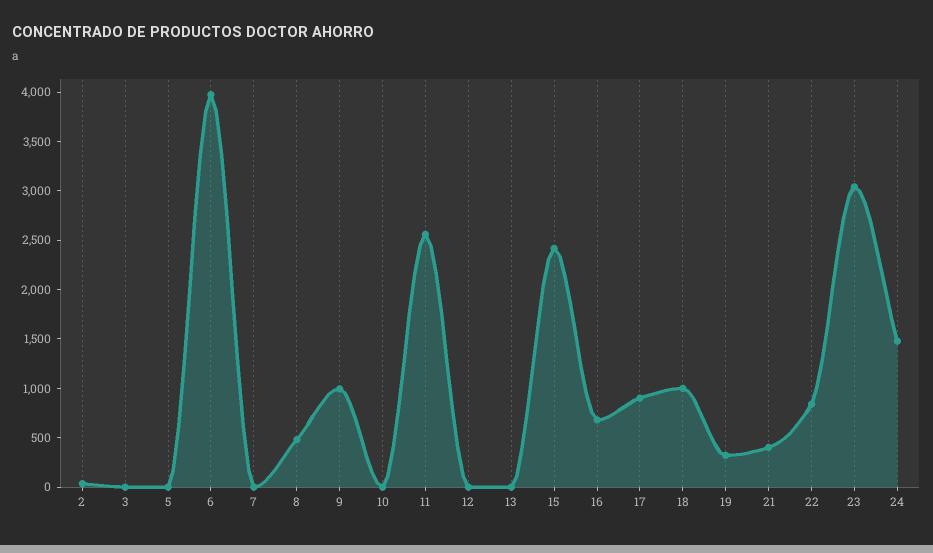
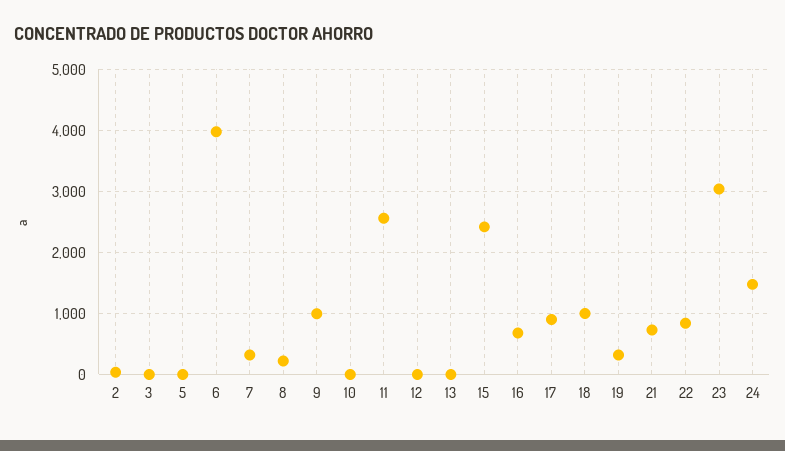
7: 0 -> 300
8: 500 -> 200
21: 400 -> 700

